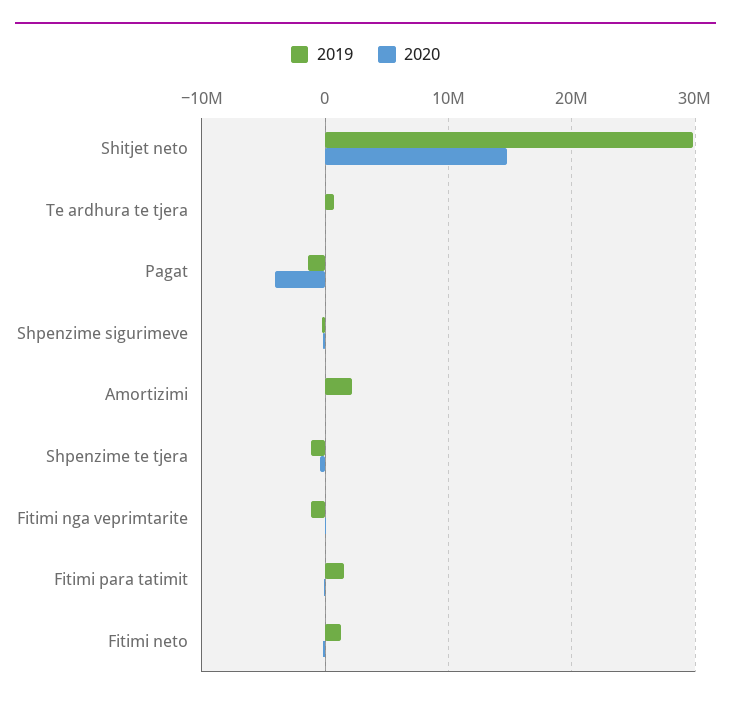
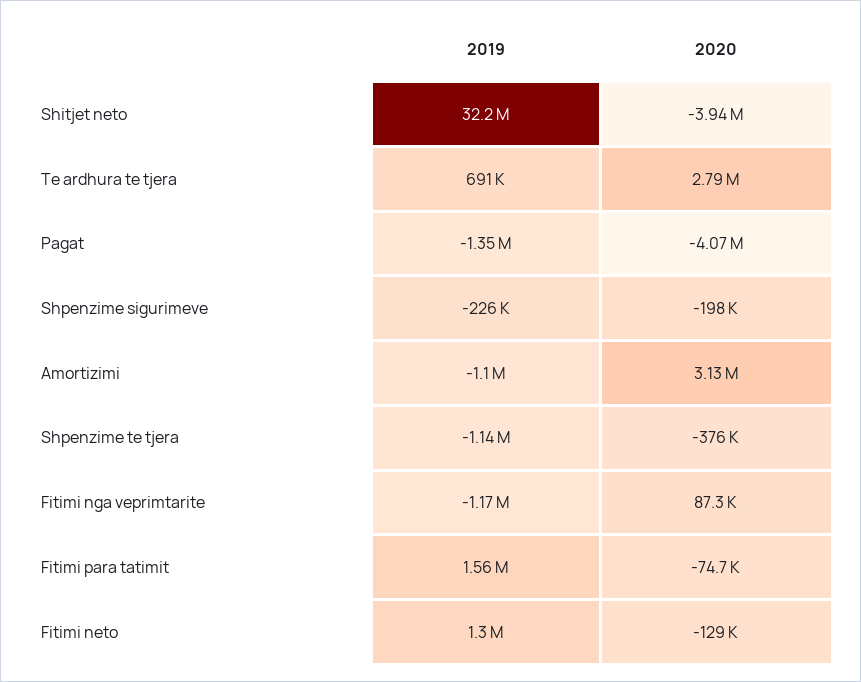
2019, Shitjet neto: 30000000 -> 32200000
2020, Shitjet neto: 15000000 -> -3940000
2020, Te ardhura te tjera: 0 -> 2790000
2019, Amortizimi: 2000000 -> -1100000
2020, Amortizimi: 0 -> 3130000

